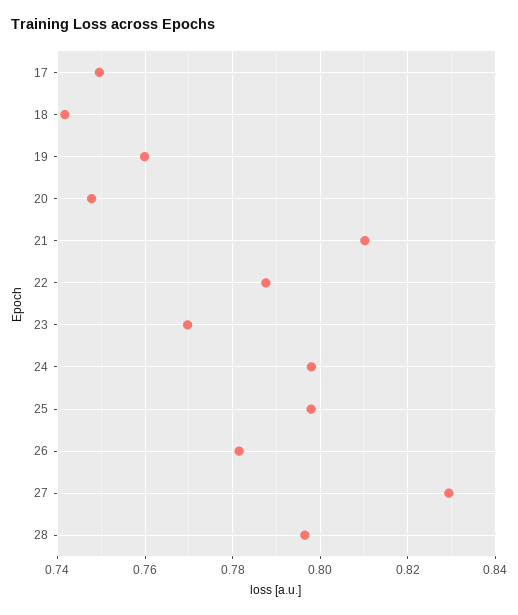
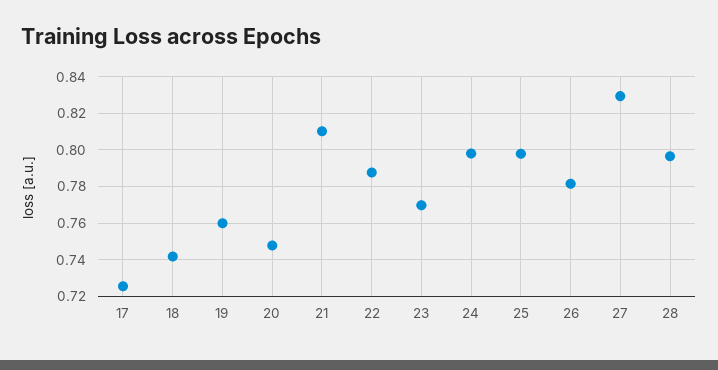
17: 0.75 -> 0.725

